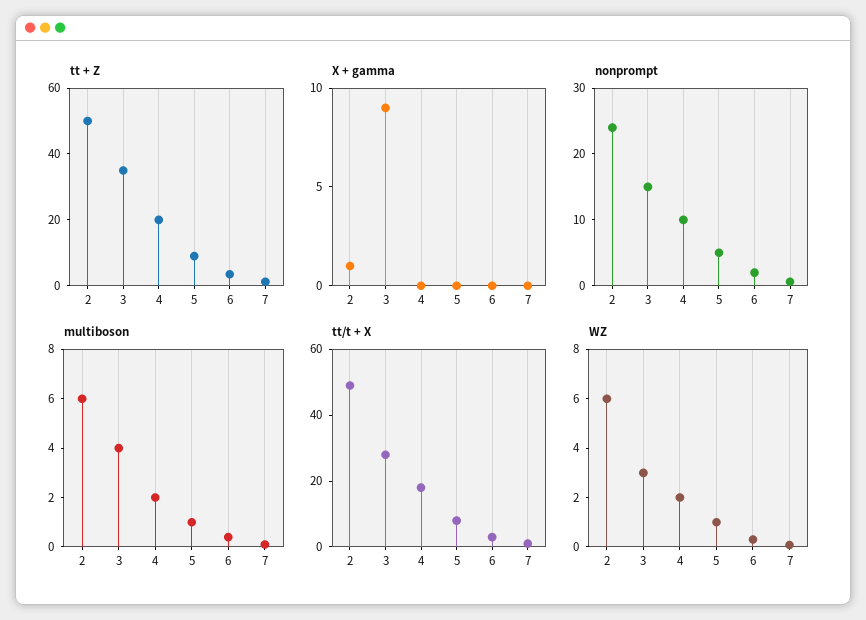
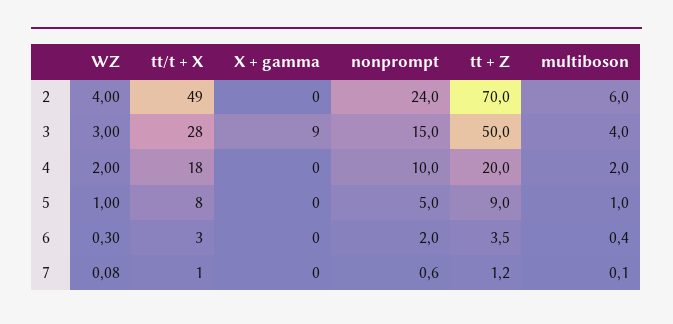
tt + Z, 2: 50 -> 70
tt + Z, 3: 35 -> 50
X + gamma, 2: 1 -> 0
WZ, 2: 6 -> 4

